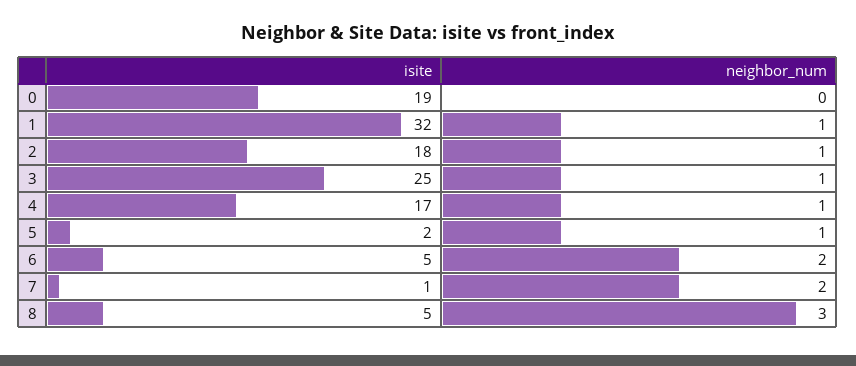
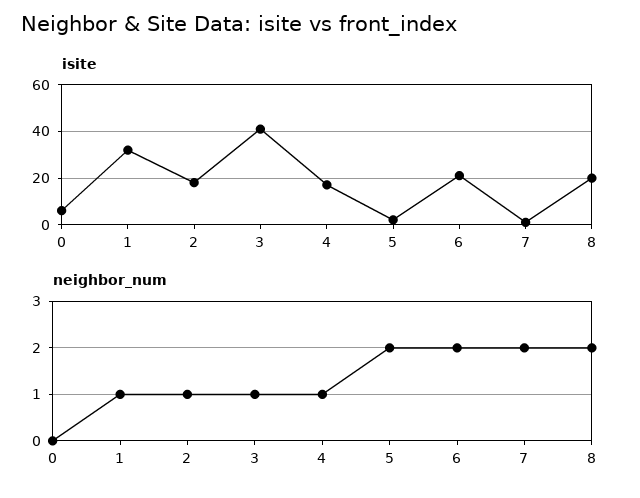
isite, 0: 19 -> 5
isite, 3: 25 -> 40
neighbor_num, 5: 1 -> 2
isite, 6: 5 -> 20
isite, 8: 5 -> 20
neighbor_num, 8: 3 -> 2

